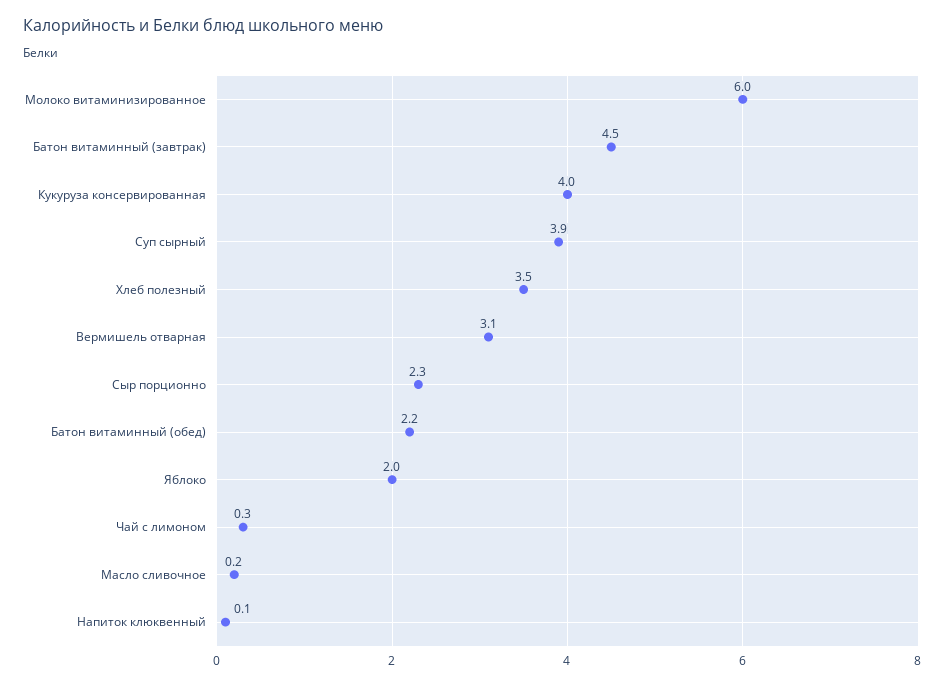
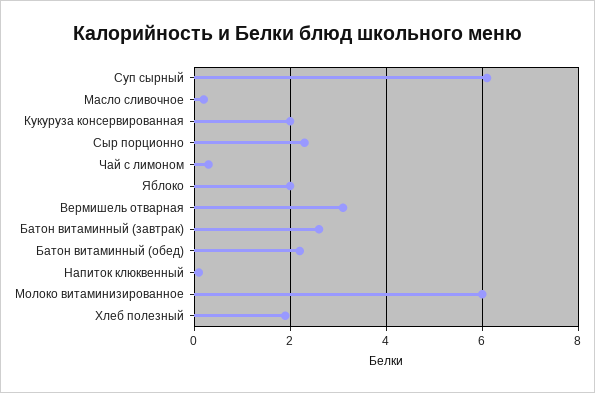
Батон витаминный (завтрак): 4.5 -> 2.5
Кукуруза консервированная: 4 -> 2
Суп сырный: 3.9 -> 6
Хлеб полезный: 3.5 -> 2

